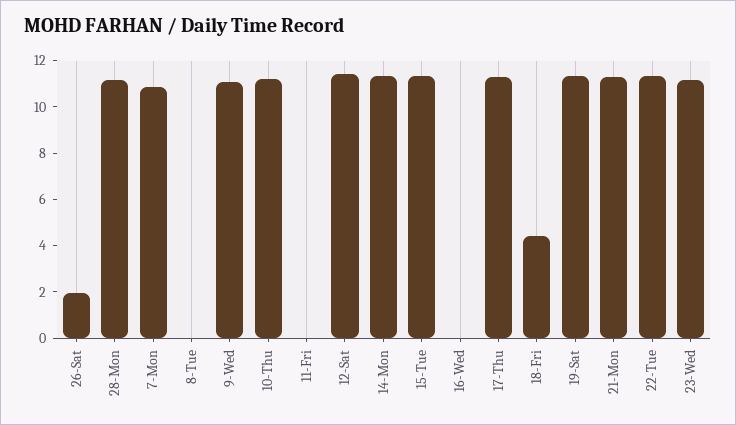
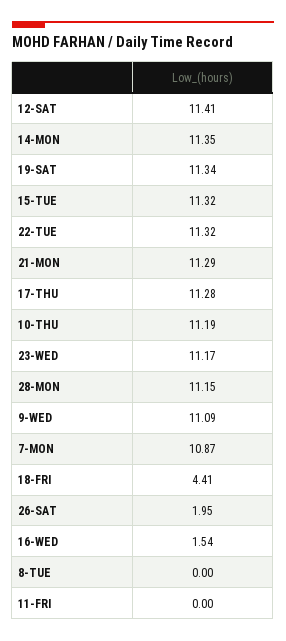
16-Wed: 0 -> 1.54

